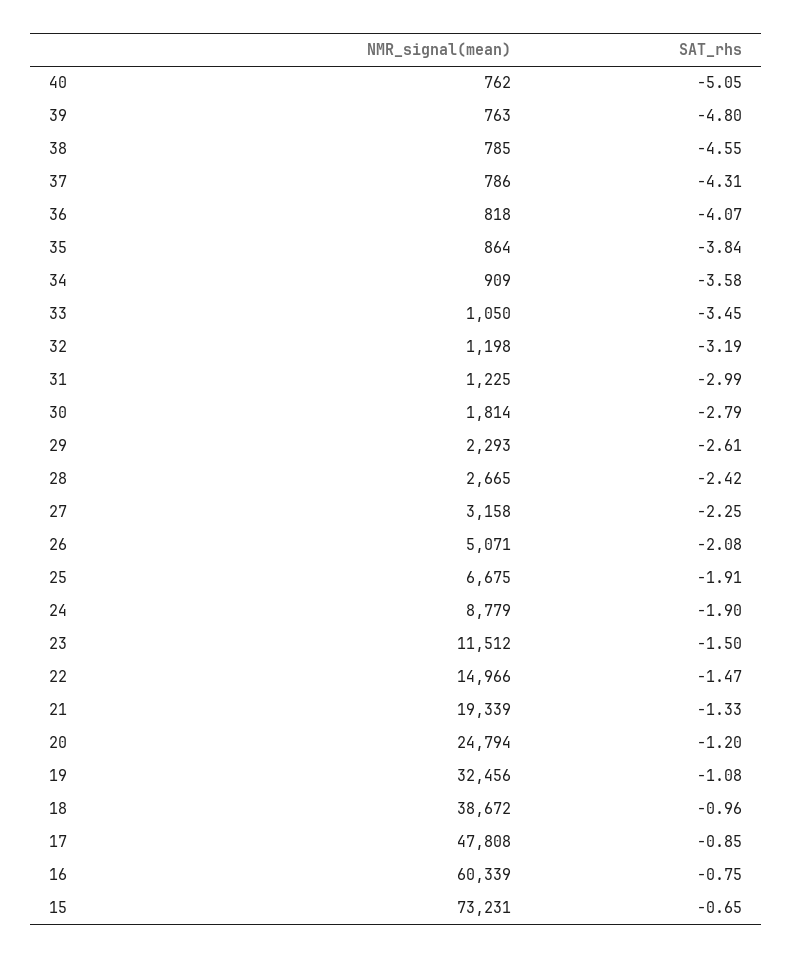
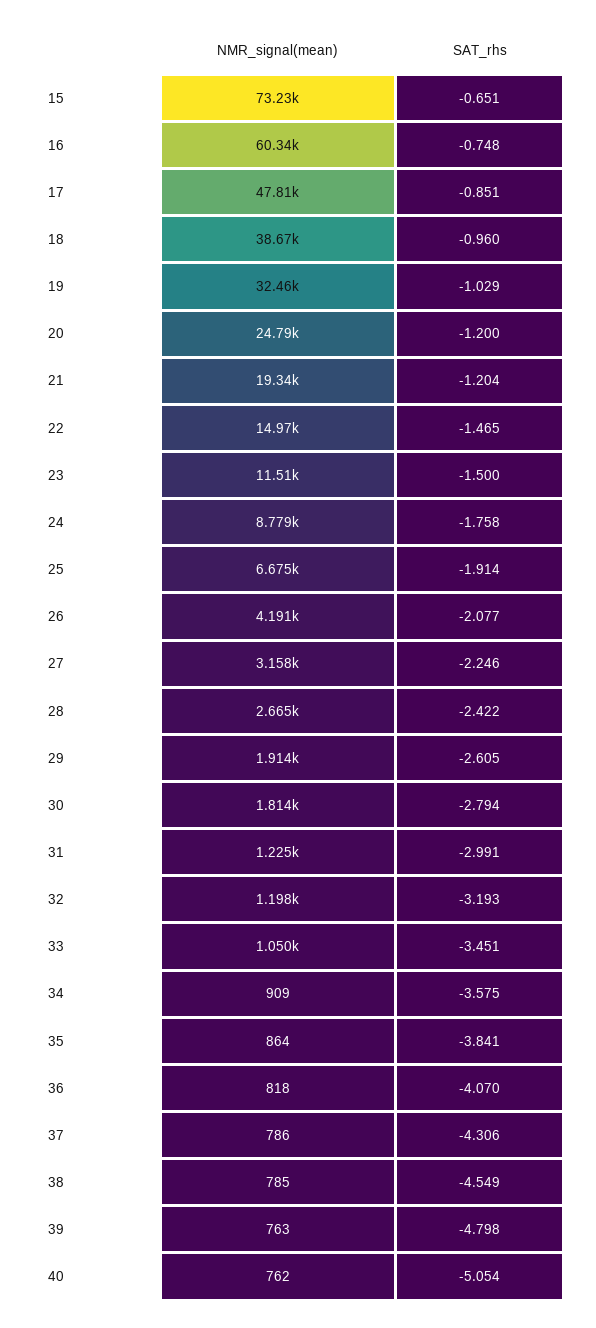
NMR_signal(mean), 29: 2293 -> 1914
NMR_signal(mean), 26: 5071 -> 4191
SAT_rhs, 24: -1.9 -> -1.758
SAT_rhs, 21: -1.33 -> -1.204
SAT_rhs, 19: -1.08 -> -1.029

